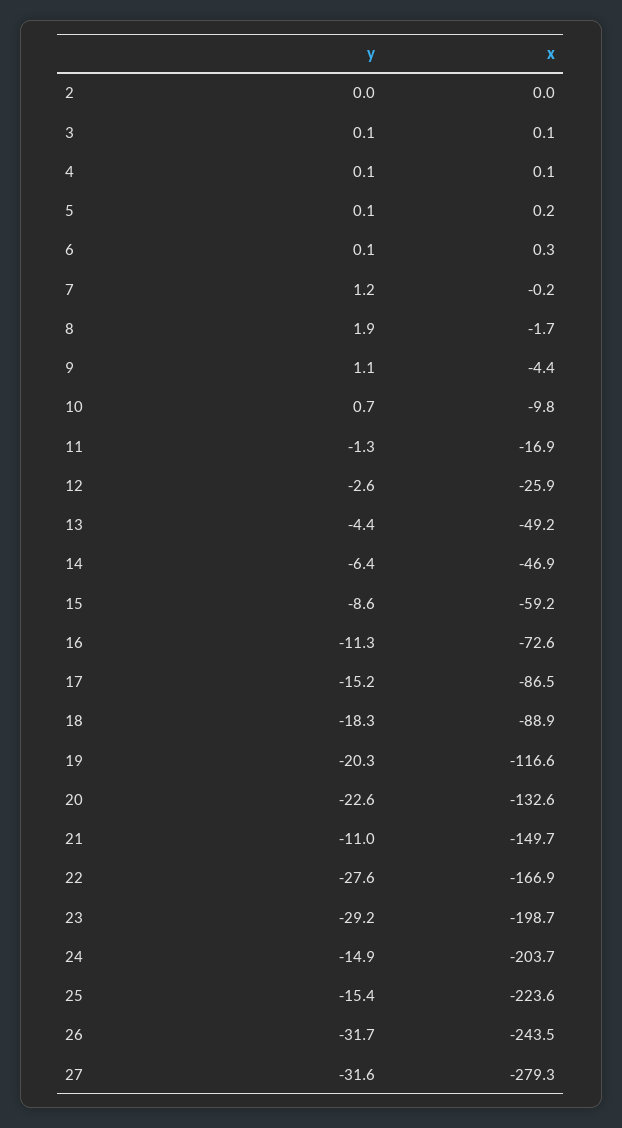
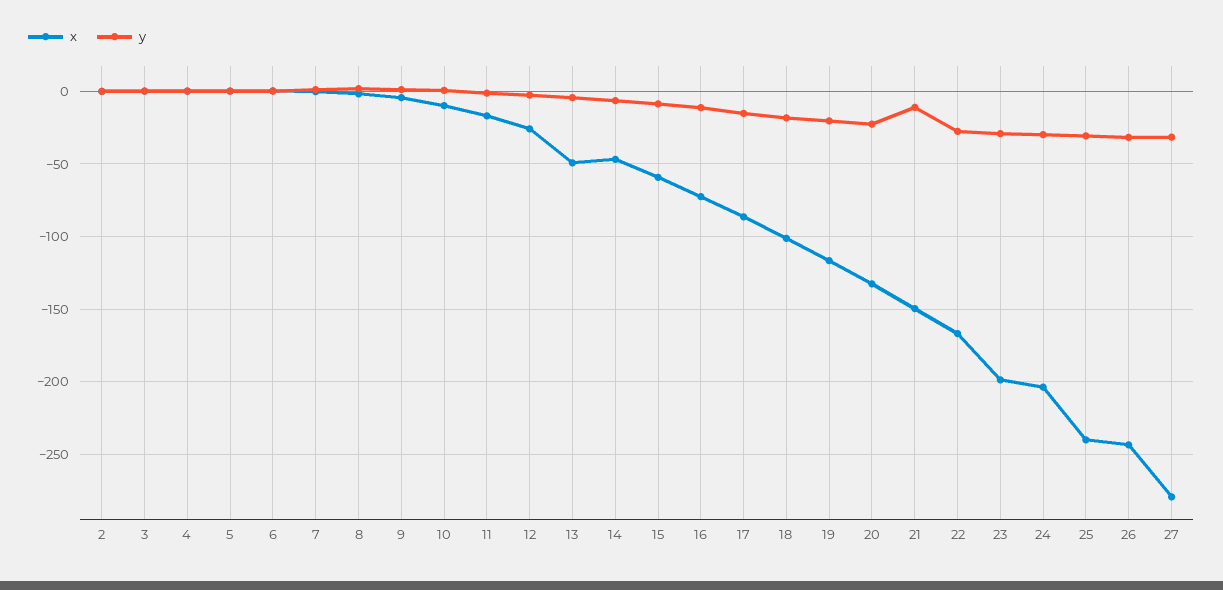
x, 18: -88.9 -> -100
y, 24: -14.9 -> -30
y, 25: -15.4 -> -30
x, 25: -223.6 -> -240

